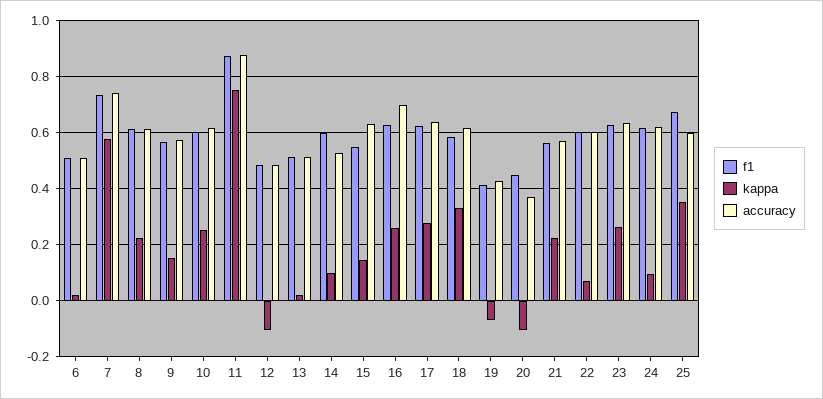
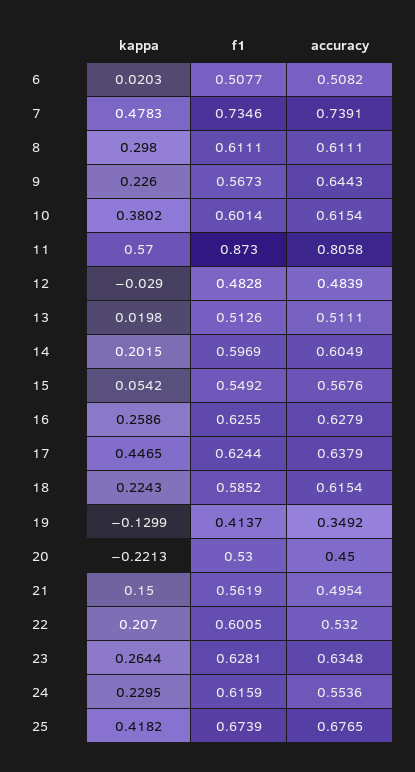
kappa, 7: 0.575 -> 0.4783
kappa, 8: 0.225 -> 0.298
kappa, 9: 0.15 -> 0.226
accuracy, 9: 0.575 -> 0.6443
kappa, 10: 0.25 -> 0.3802
kappa, 11: 0.75 -> 0.57
accuracy, 11: 0.875 -> 0.8058
kappa, 12: -0.1 -> -0.029
kappa, 14: 0.1 -> 0.2015
accuracy, 14: 0.525 -> 0.6049
kappa, 15: 0.15 -> 0.0542
accuracy, 15: 0.625 -> 0.5676
accuracy, 16: 0.7 -> 0.6279
kappa, 17: 0.275 -> 0.4465
kappa, 18: 0.325 -> 0.2243
kappa, 19: -0.075 -> -0.1299
accuracy, 19: 0.425 -> 0.3492
f1, 20: 0.45 -> 0.53
kappa, 20: -0.1 -> -0.2213
accuracy, 20: 0.375 -> 0.45
kappa, 21: 0.225 -> 0.15
accuracy, 21: 0.575 -> 0.4954
kappa, 22: 0.075 -> 0.207
accuracy, 22: 0.6 -> 0.532
kappa, 24: 0.1 -> 0.2295
accuracy, 24: 0.625 -> 0.5536
kappa, 25: 0.35 -> 0.4182
accuracy, 25: 0.6 -> 0.6765

